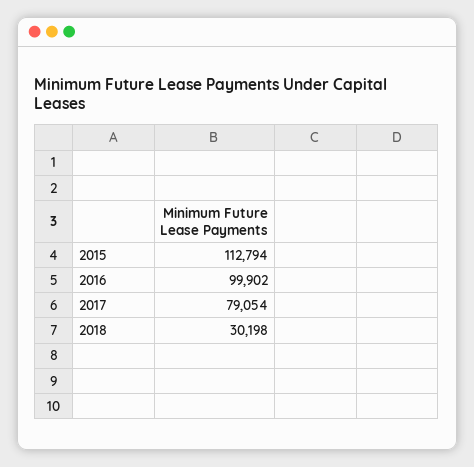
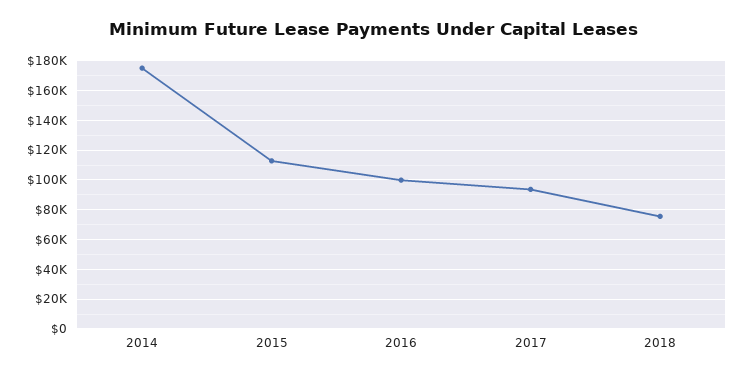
2017: 79054 -> 95000
2018: 30198 -> 75000
2014: none -> 175000

